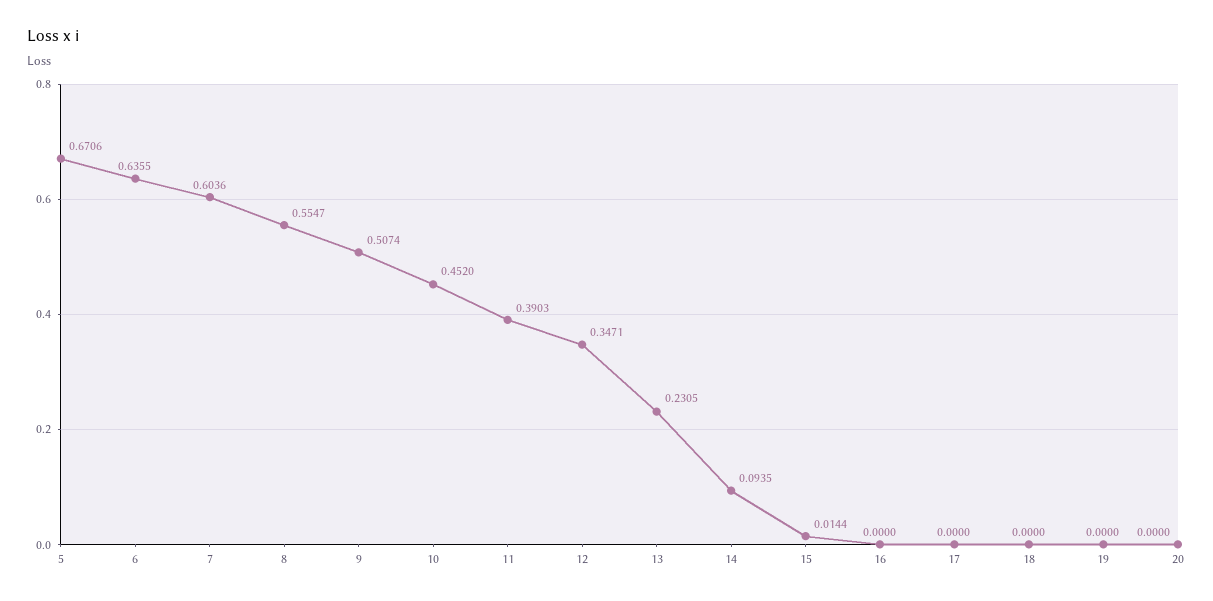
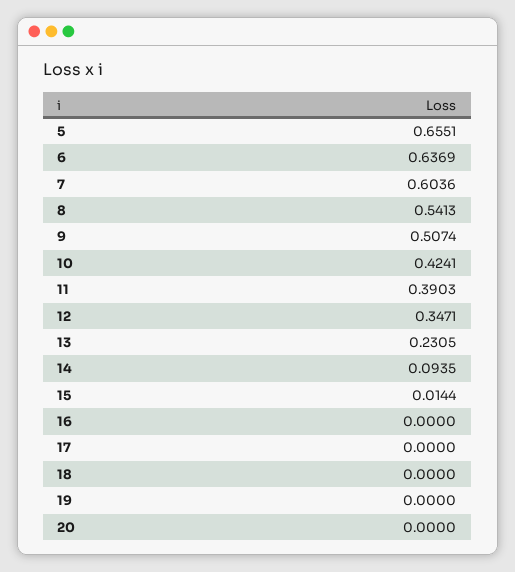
5: 0.6706 -> 0.6551
6: 0.6355 -> 0.6369
8: 0.5547 -> 0.5413
10: 0.452 -> 0.4241

